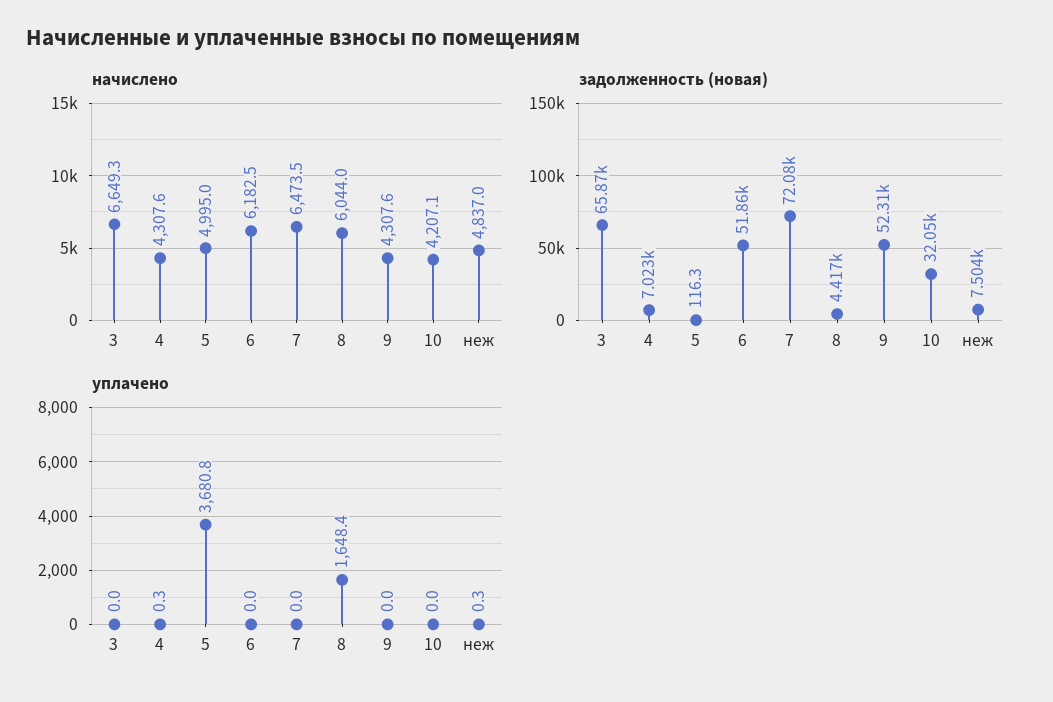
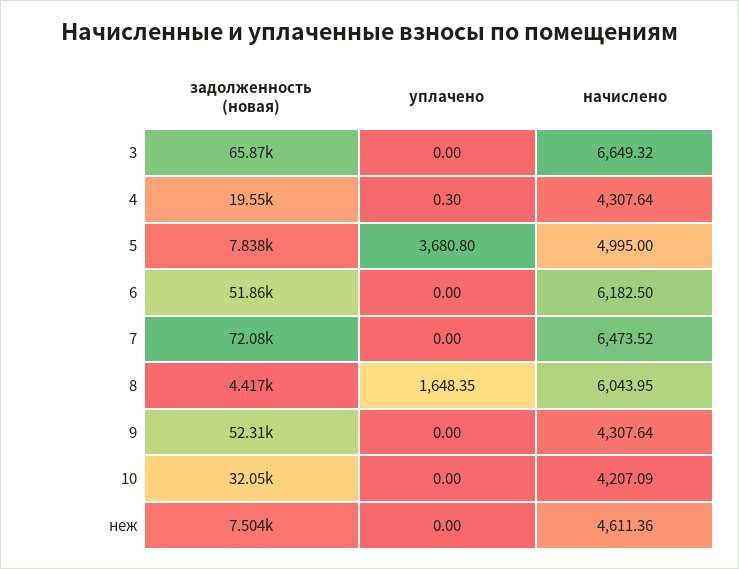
начислено, неж: 4837 -> 4611.36
задолженность (новая), 4: 7023 -> 19550
задолженность (новая), 5: 116.3 -> 7838
уплачено, неж: 0.3 -> 0

